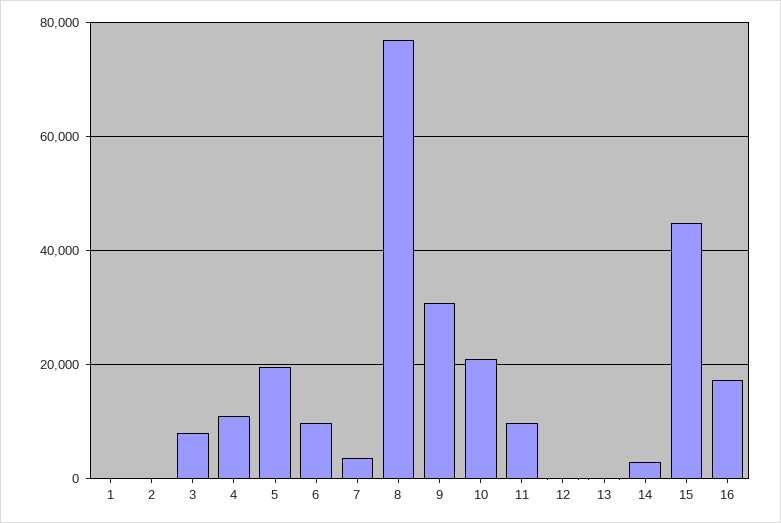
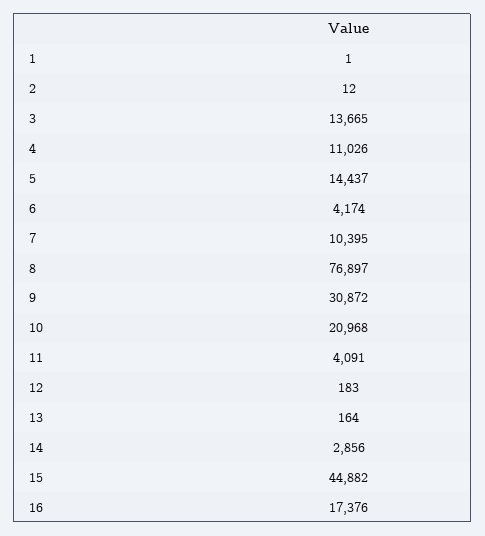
3: 8000 -> 13665
5: 20000 -> 14437
6: 10000 -> 4174
7: 4000 -> 10395
11: 10000 -> 4091

